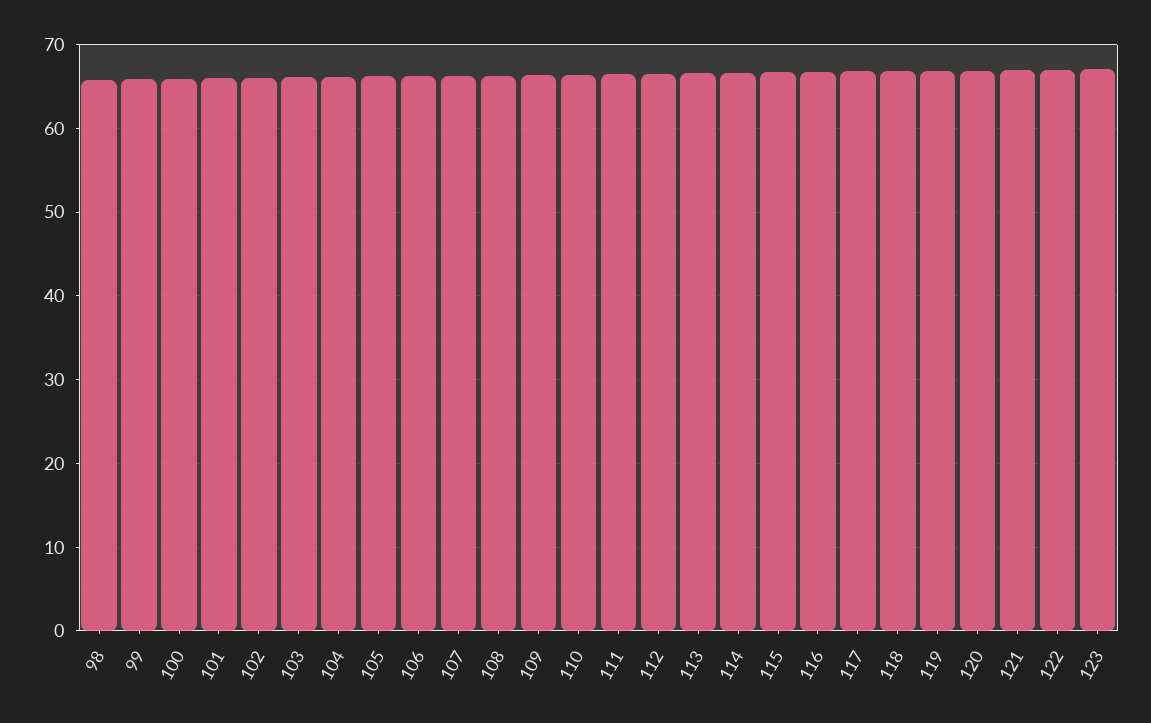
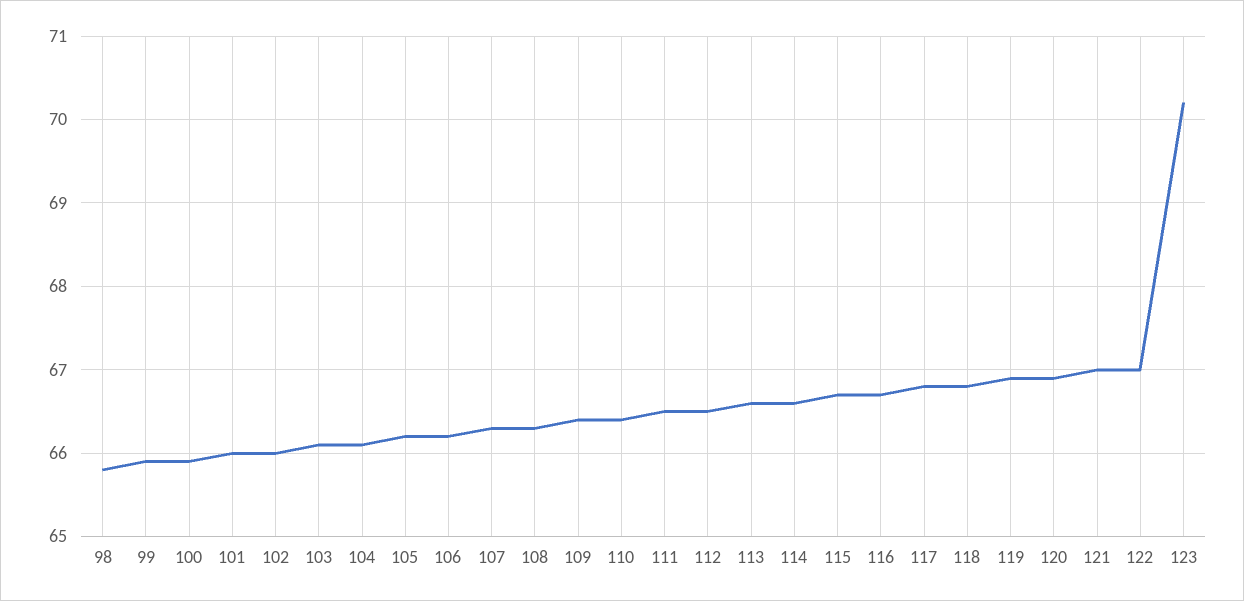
123: 67 -> 70.2

